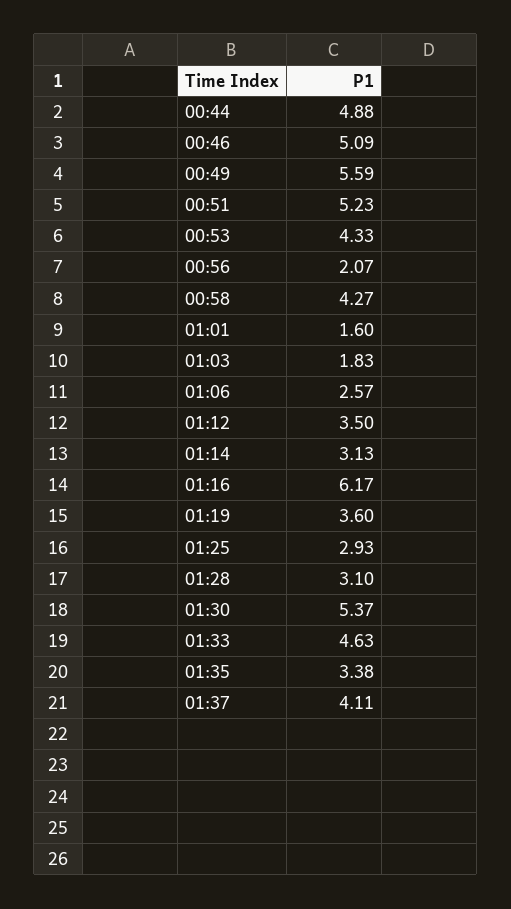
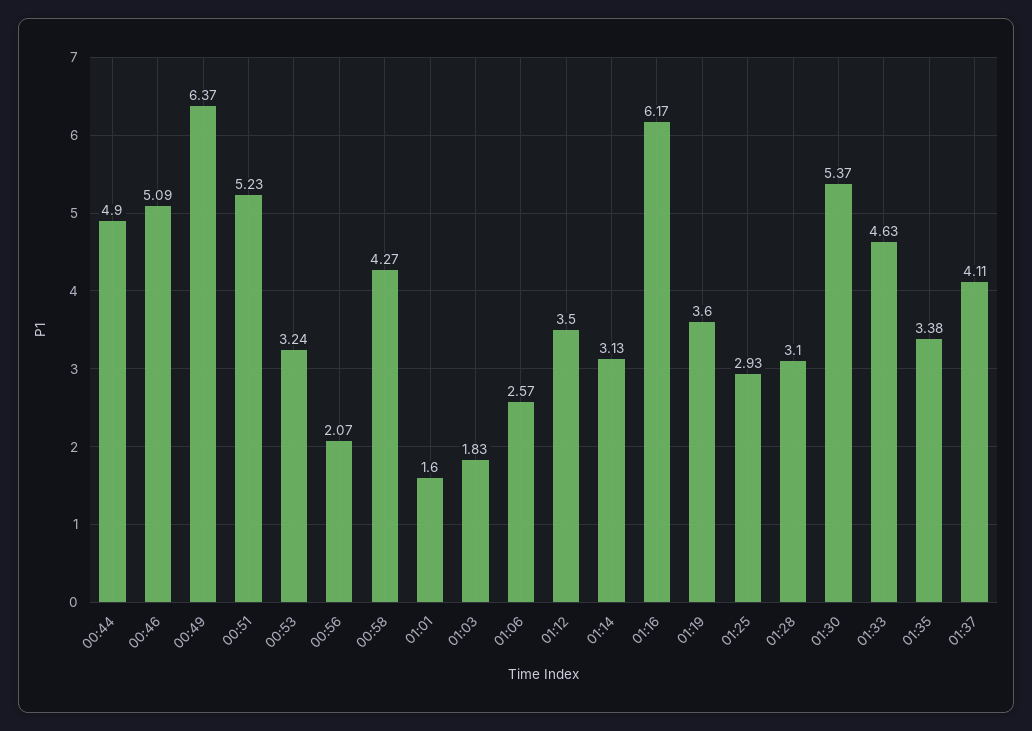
00:44: 4.88 -> 4.9
00:49: 5.59 -> 6.37
00:53: 4.33 -> 3.24

